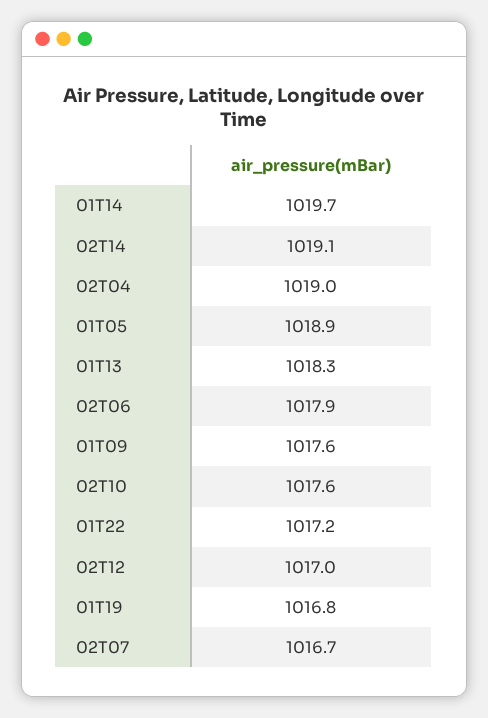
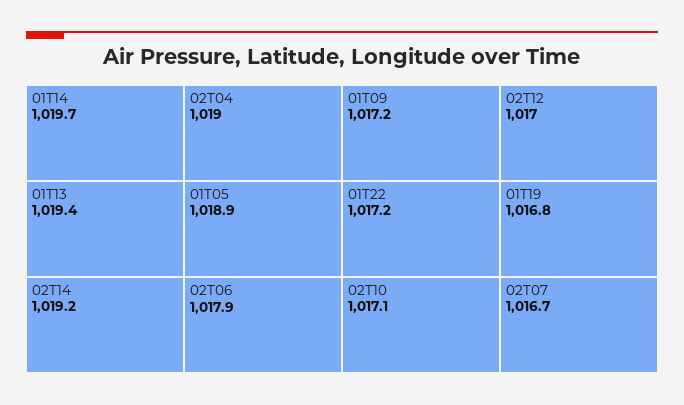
02T14: 1019.1 -> 1019.2
01T13: 1018.3 -> 1019.4
01T09: 1017.6 -> 1017.2
02T10: 1017.6 -> 1017.1

